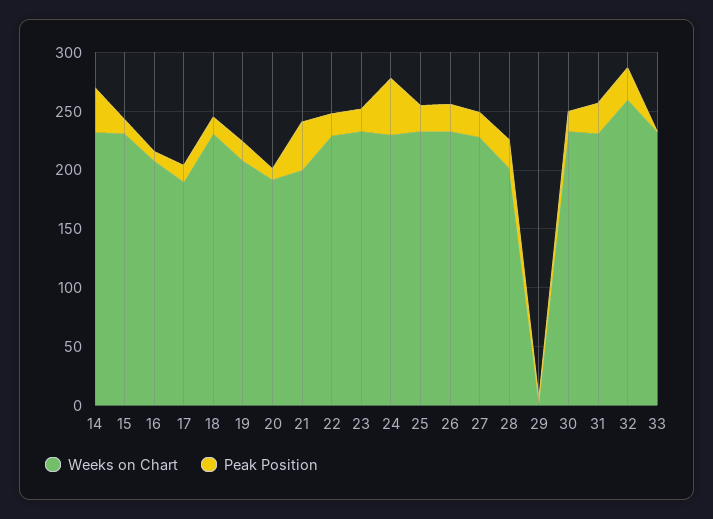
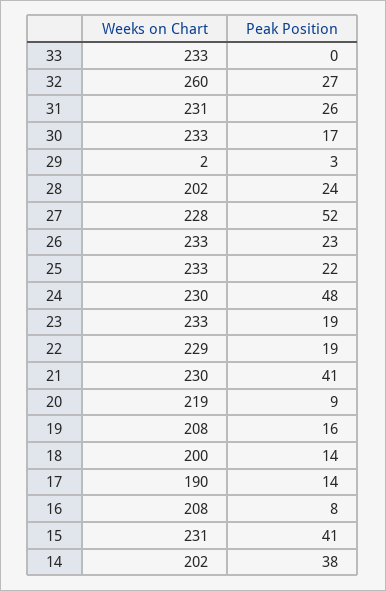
Weeks on Chart, 14: 230 -> 202
Peak Position, 15: 10 -> 41
Weeks on Chart, 18: 230 -> 200
Weeks on Chart, 20: 190 -> 219
Weeks on Chart, 21: 200 -> 230
Peak Position, 27: 20 -> 52

